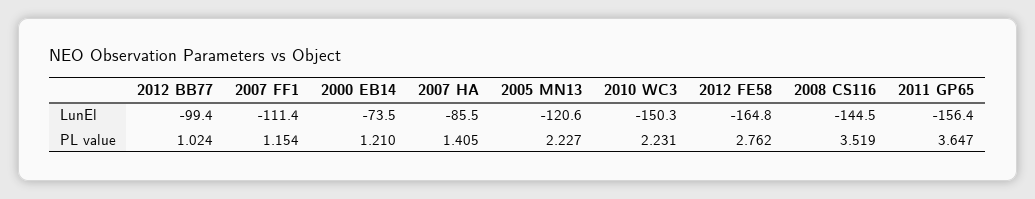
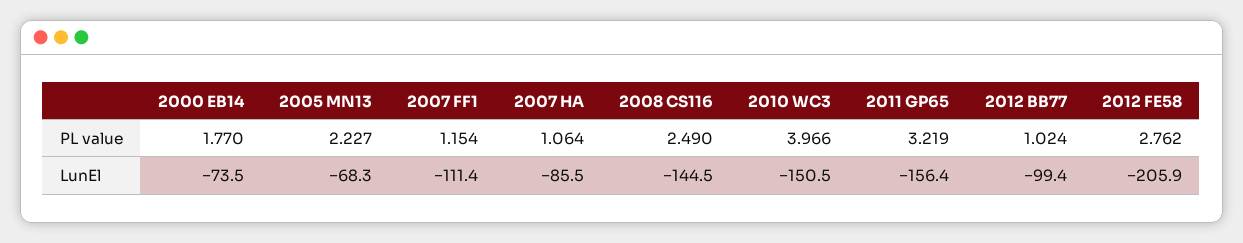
2005 MN13, LunEl: -120.6 -> -68.3
2010 WC3, LunEl: -150.3 -> -150.5
2012 FE58, LunEl: -164.8 -> -205.9
2000 EB14, PL value: 1.21 -> 1.77
2007 HA, PL value: 1.405 -> 1.064
2010 WC3, PL value: 2.231 -> 3.966
2008 CS116, PL value: 3.519 -> 2.49
2011 GP65, PL value: 3.647 -> 3.219

